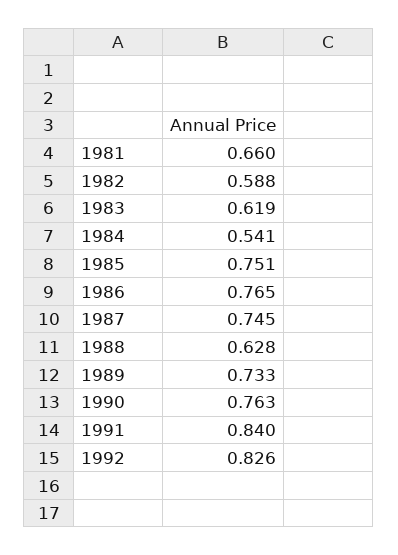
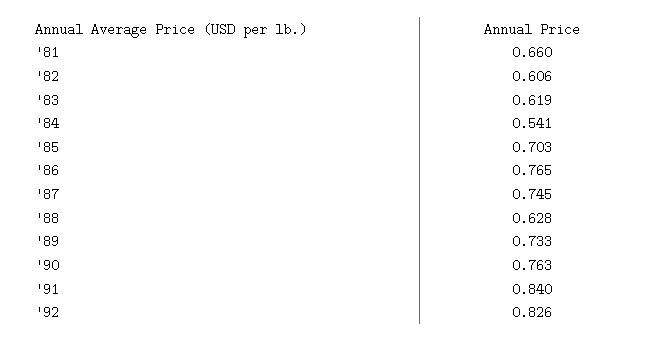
1982: 0.588 -> 0.606
1985: 0.751 -> 0.703

